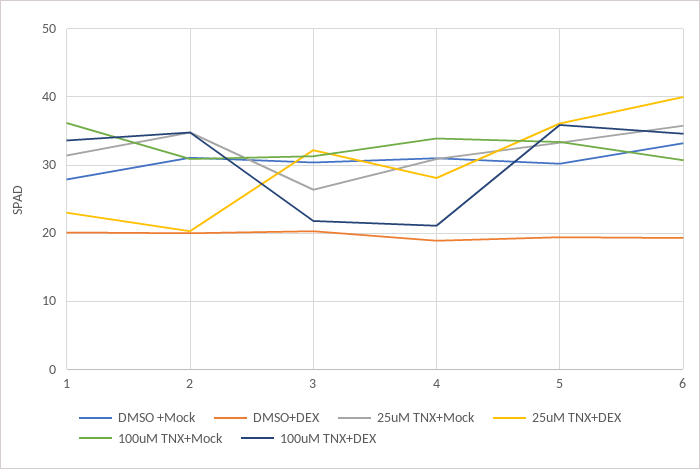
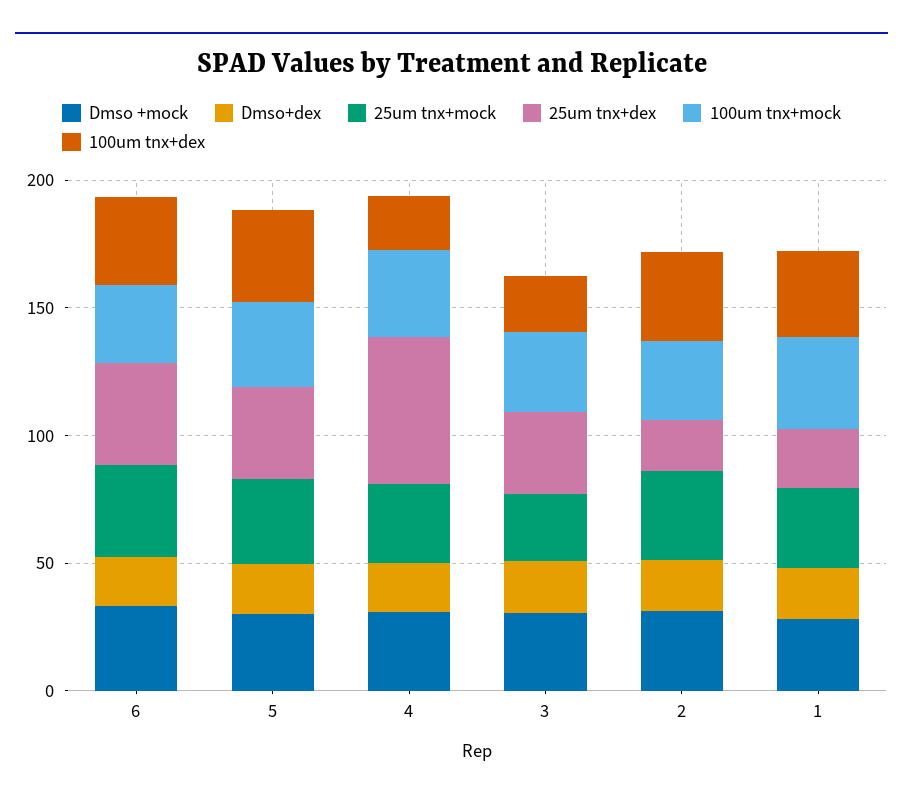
25uM TNX+DEX, 4: 28 -> 60

